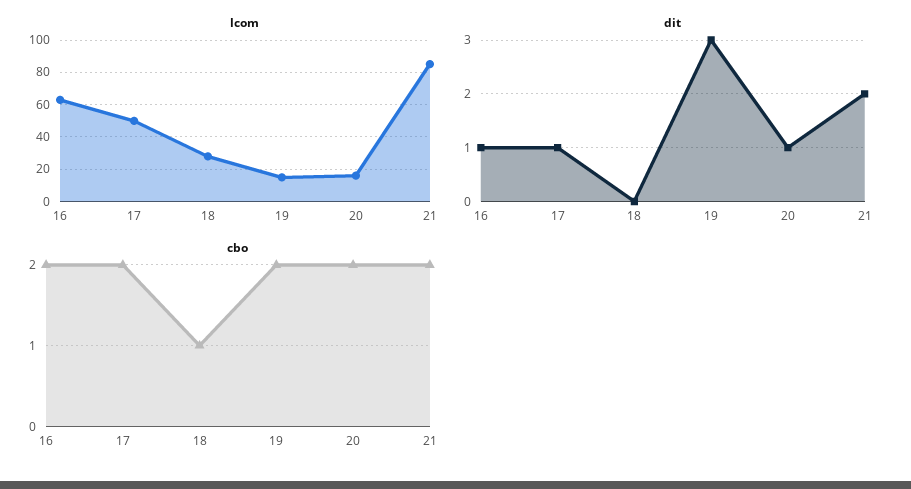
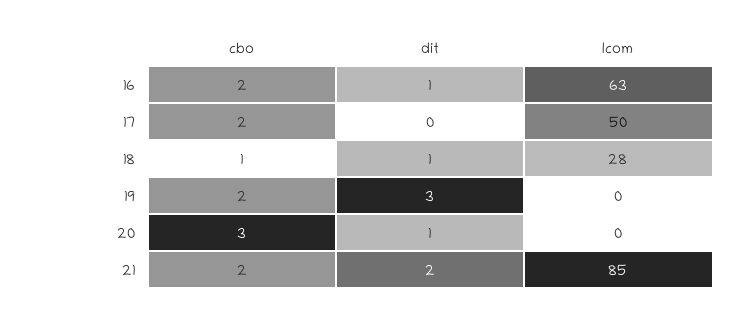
lcom, 19: 15 -> 0
lcom, 20: 15 -> 0
dit, 17: 1 -> 0
dit, 18: 0 -> 1
cbo, 20: 2 -> 3

